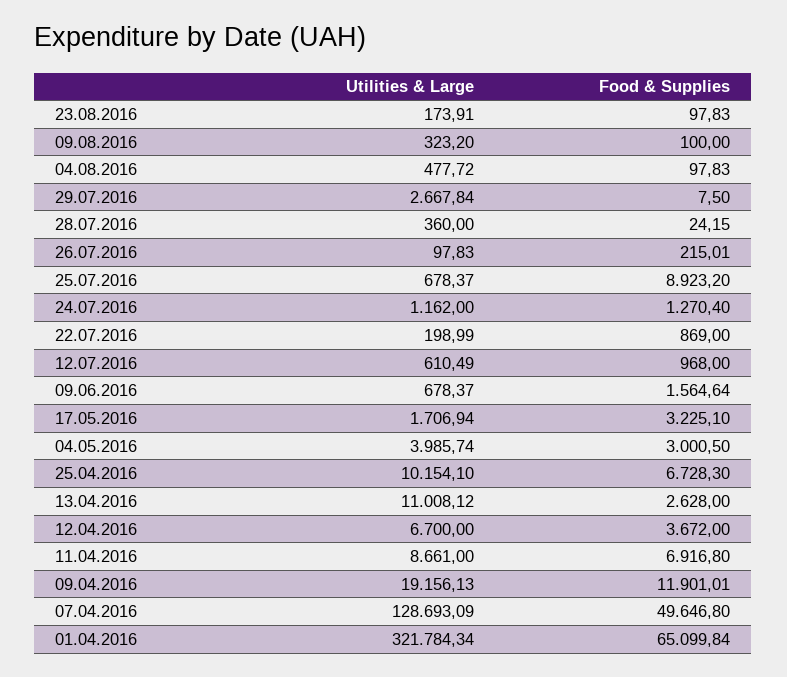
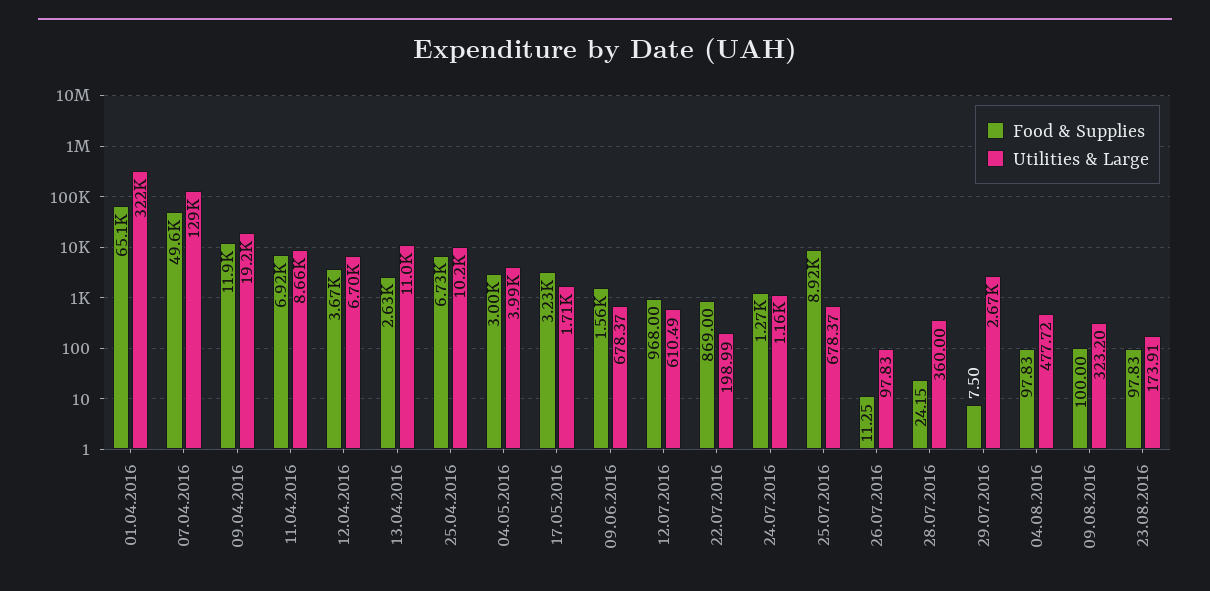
Food & Supplies, 26.07.2016: 215.01 -> 11.25

